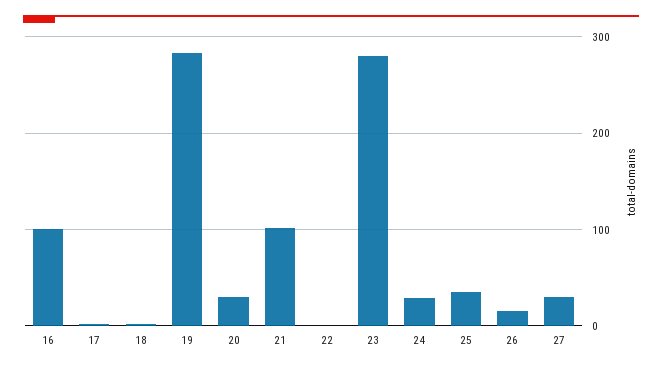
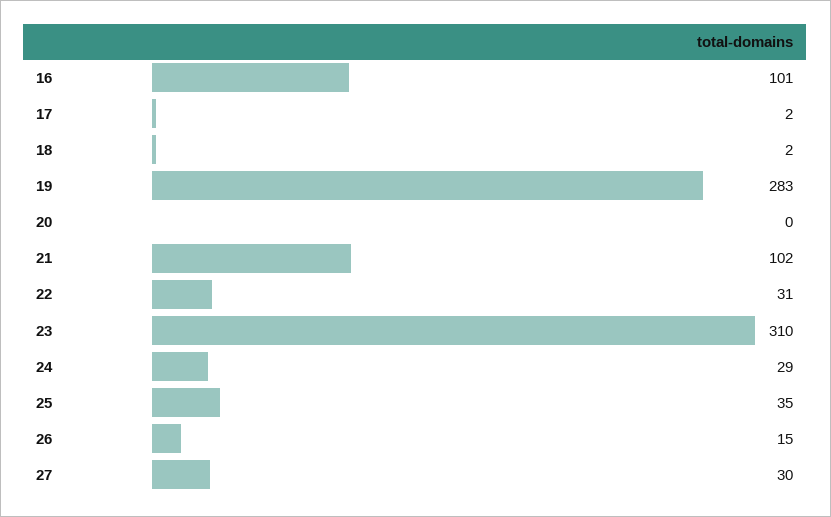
20: 30 -> 0
22: 0 -> 31
23: 280 -> 310

